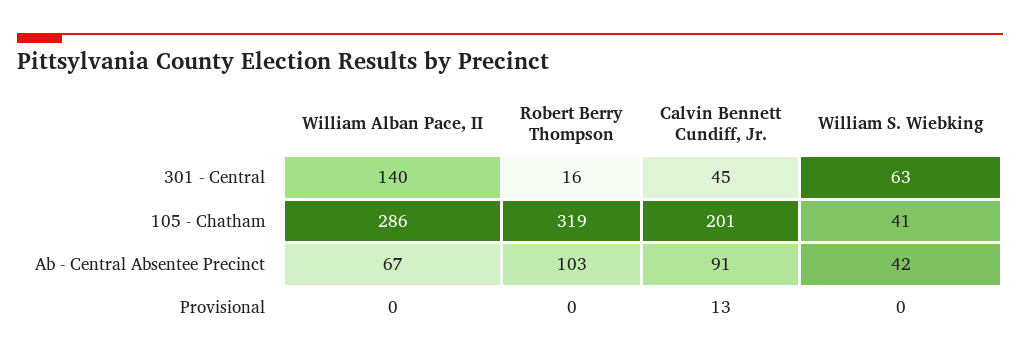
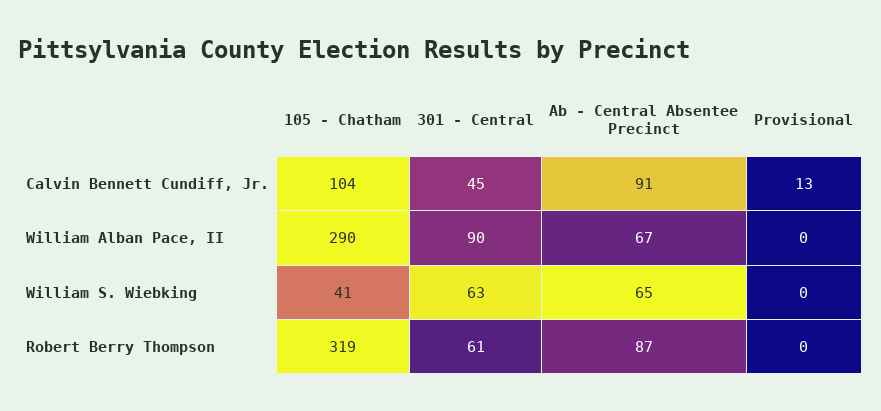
William Alban Pace, II, 301 - Central: 140 -> 90
Robert Berry Thompson, 301 - Central: 16 -> 61
William Alban Pace, II, 105 - Chatham: 286 -> 290
Calvin Bennett Cundiff, Jr., 105 - Chatham: 201 -> 104
Robert Berry Thompson, Ab - Central Absentee Precinct: 103 -> 87
William S. Wiebking, Ab - Central Absentee Precinct: 42 -> 65

